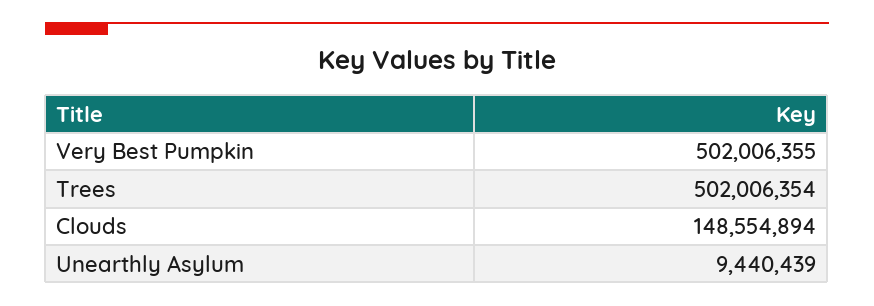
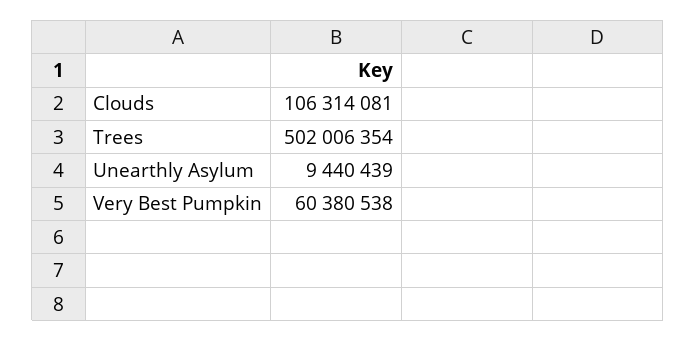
Very Best Pumpkin: 502006355 -> 60380538
Clouds: 148554894 -> 106314081

